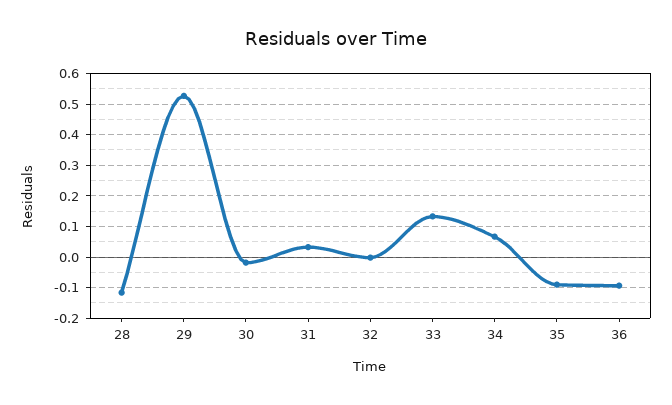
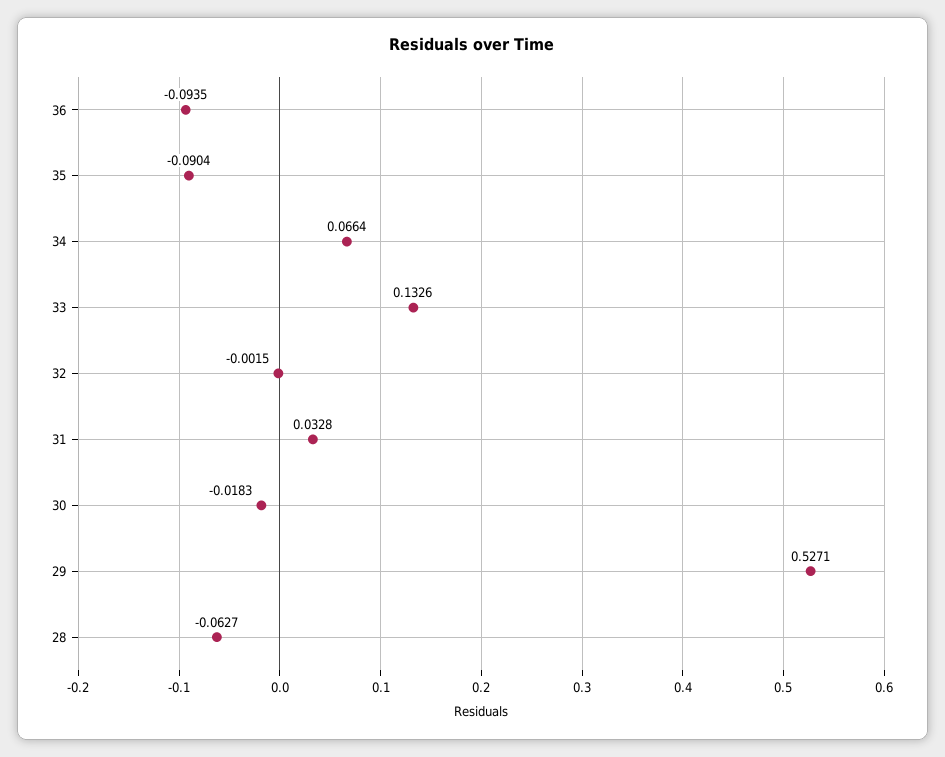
28: -0.12 -> -0.0627

